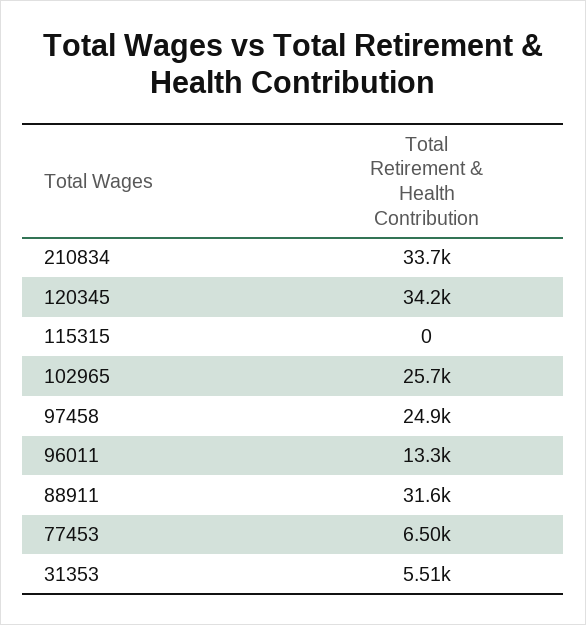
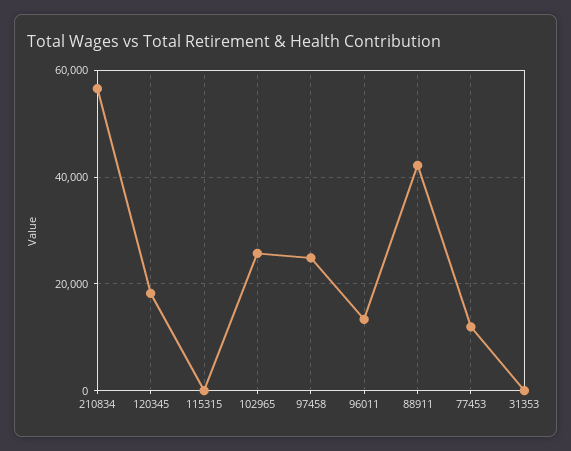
210834: 33700 -> 56000
120345: 34200 -> 18000
88911: 31600 -> 42000
77453: 6500 -> 12000
31353: 5510 -> 0

